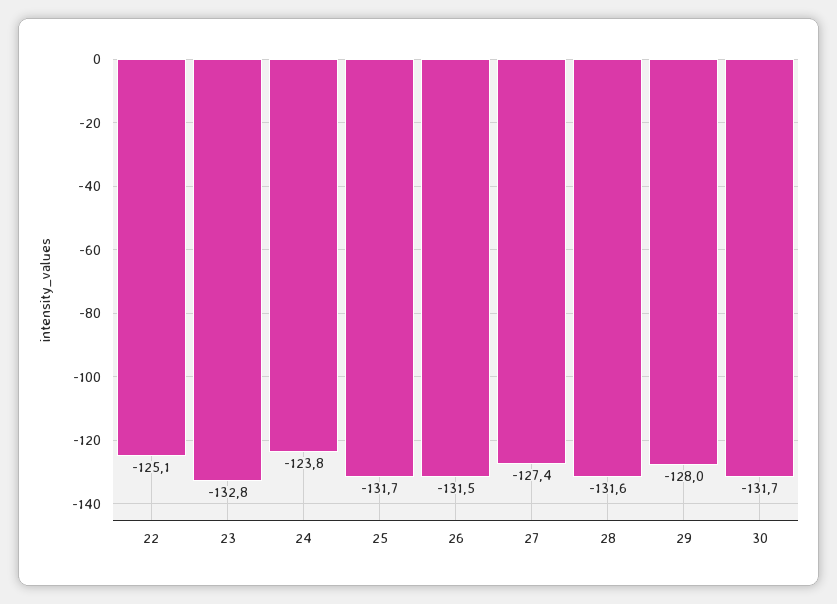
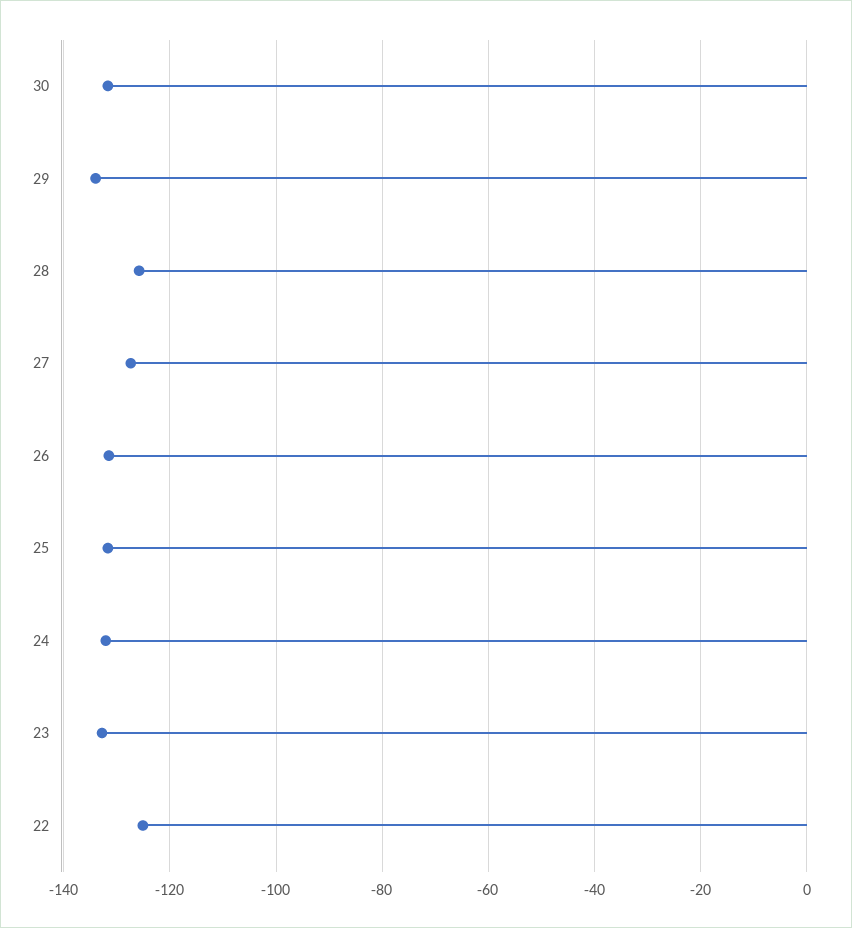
24: -123.8 -> -132
28: -131.6 -> -126
29: -128 -> -134

